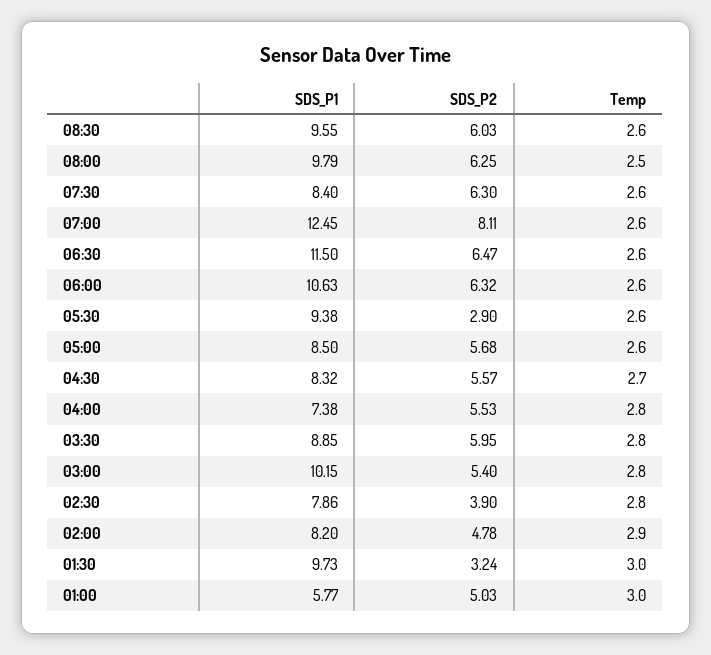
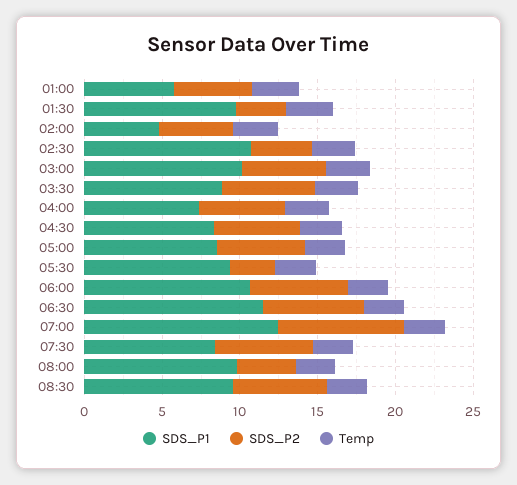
SDS_P2, 08:00: 6.25 -> 4
SDS_P1, 02:30: 7.86 -> 11
SDS_P1, 02:00: 8.2 -> 5

